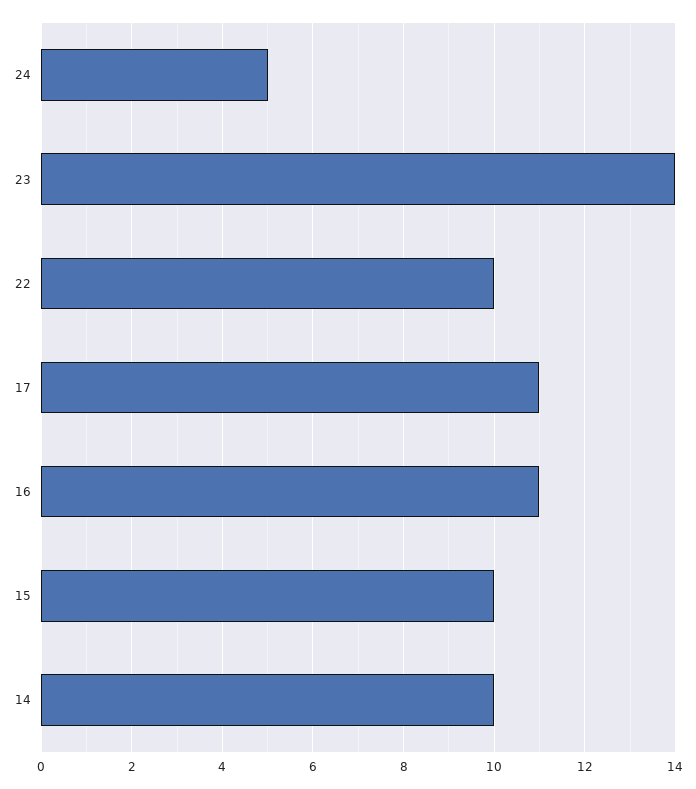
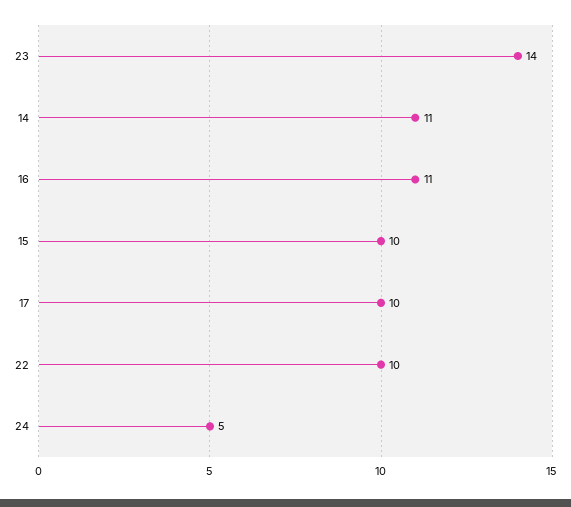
17: 11 -> 10
14: 10 -> 11

